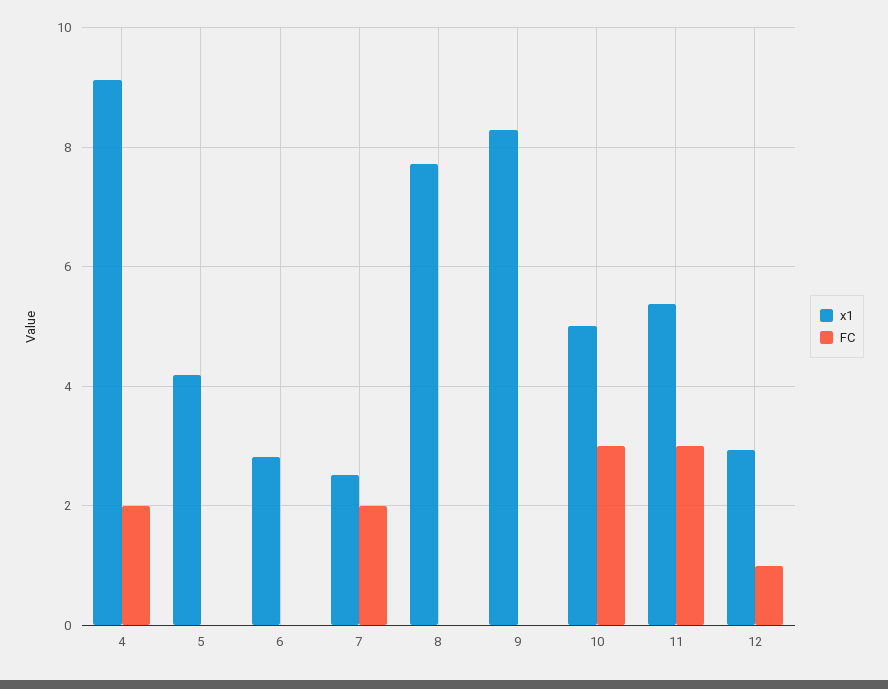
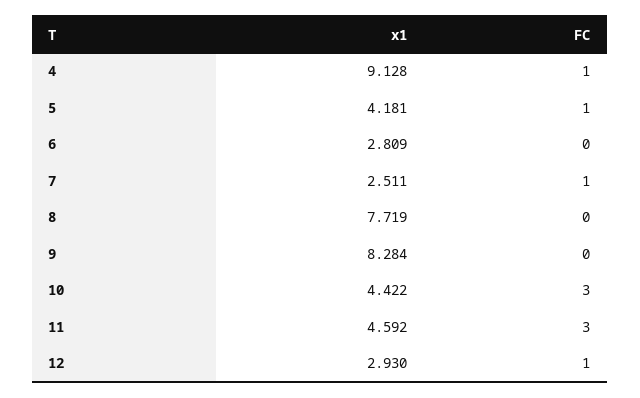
FC, 4: 2 -> 1
FC, 5: 0 -> 1
FC, 7: 2 -> 1
x1, 10: 5 -> 4.422
x1, 11: 5.4 -> 4.592

